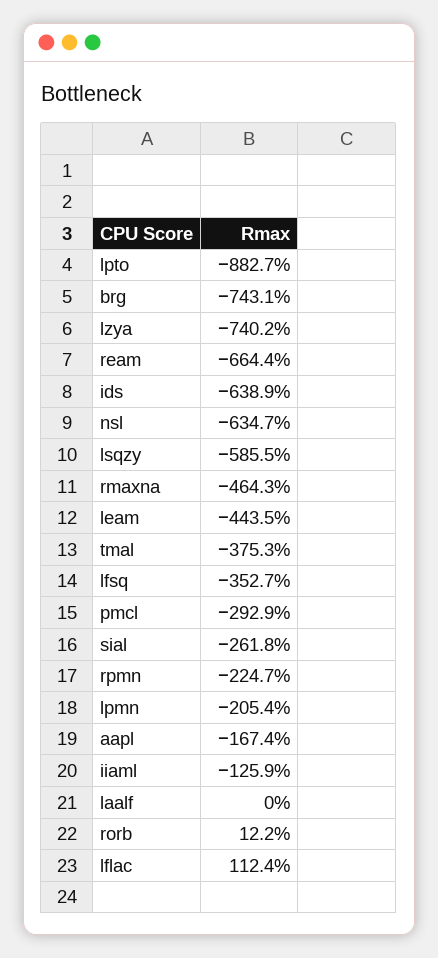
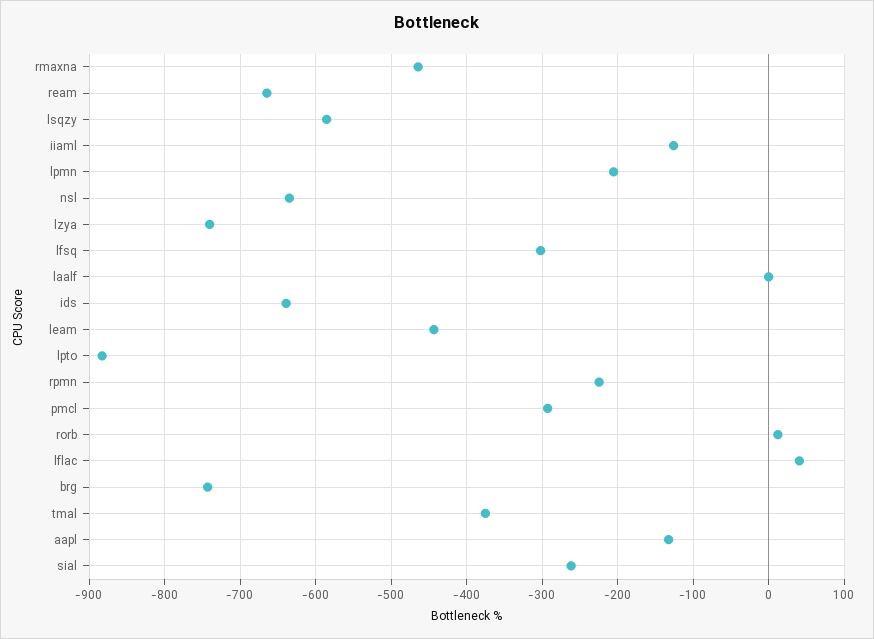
lfsq: -352.7 -> -300
aapl: -167.4 -> -130
lflac: 112.4 -> 40

